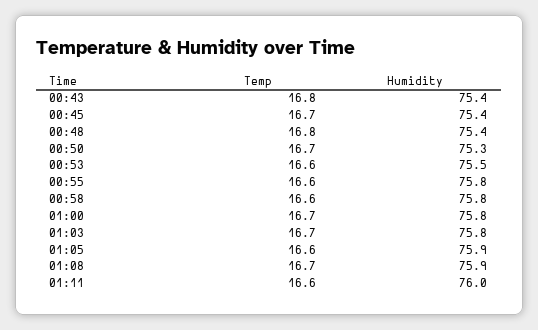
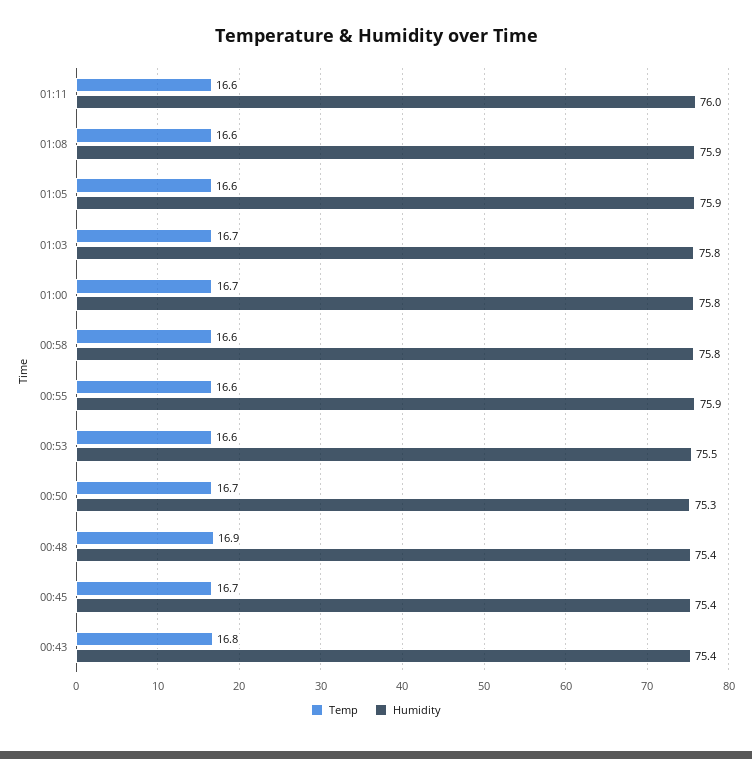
Temp, 00:48: 16.8 -> 16.9
Humidity, 00:55: 75.8 -> 75.9
Temp, 01:08: 16.7 -> 16.6

